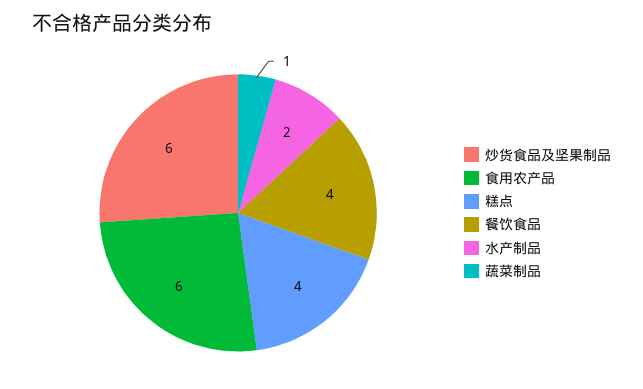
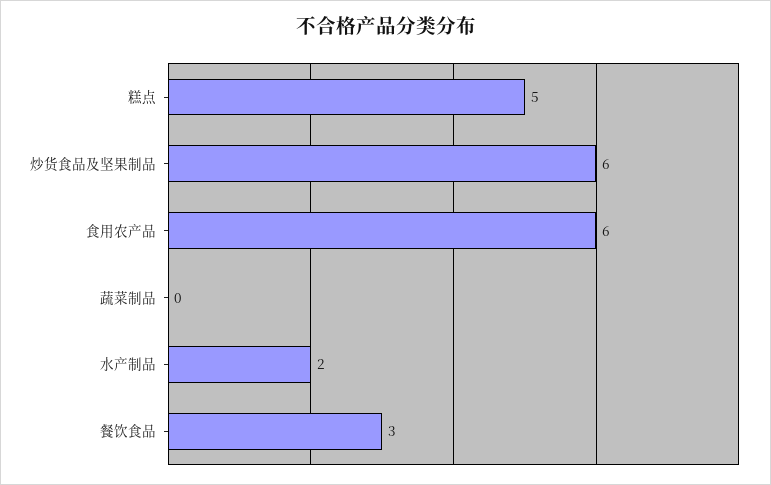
糕点: 4 -> 5
餐饮食品: 4 -> 3
蔬菜制品: 1 -> 0

